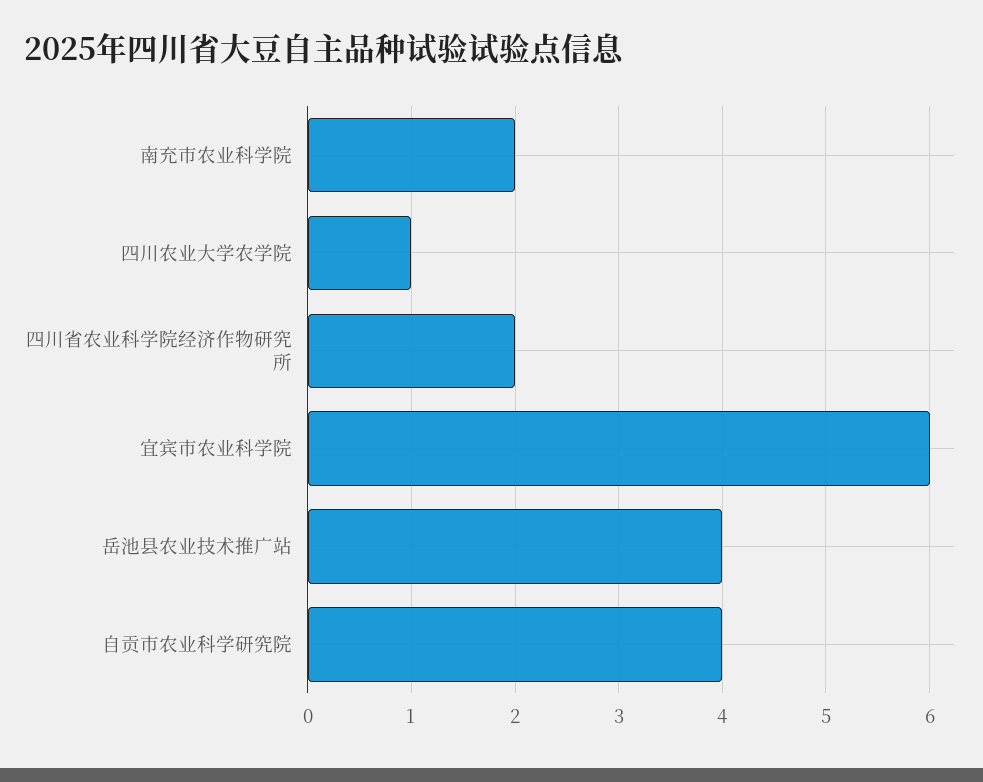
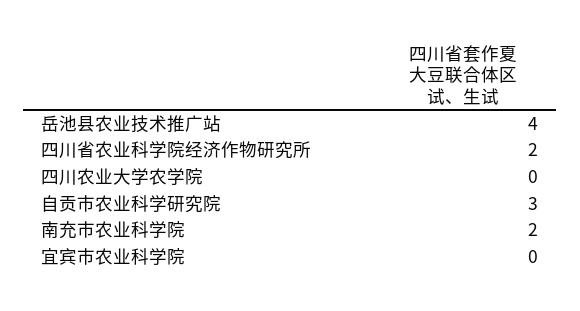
四川农业大学农学院: 1 -> 0
宜宾市农业科学院: 6 -> 0
自贡市农业科学研究院: 4 -> 3

